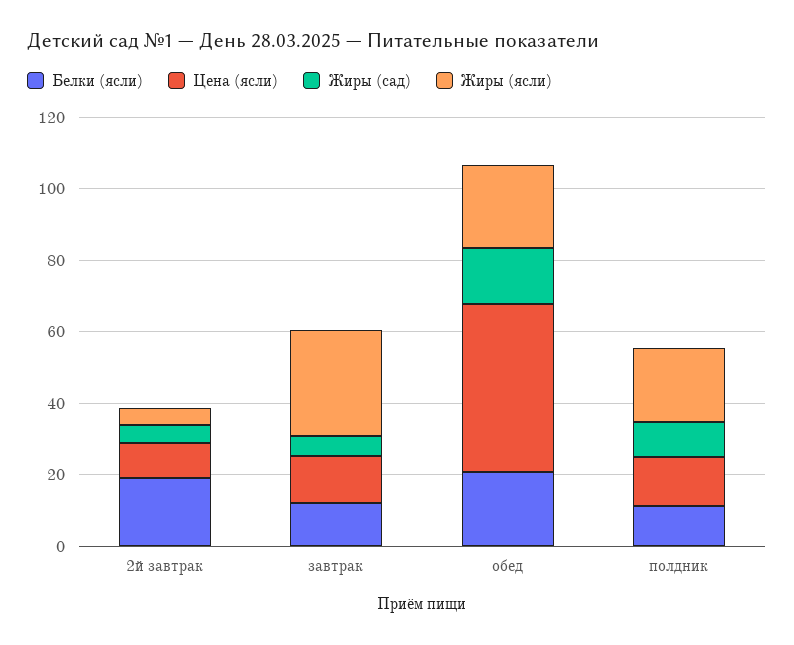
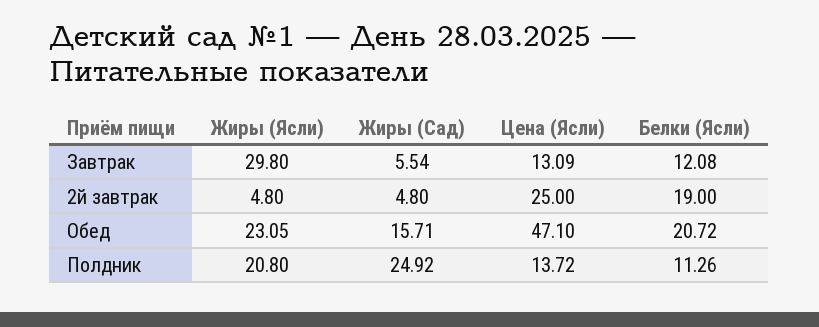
Цена (ясли), 2й завтрак: 10 -> 25
Жиры (сад), полдник: 10 -> 24.92

